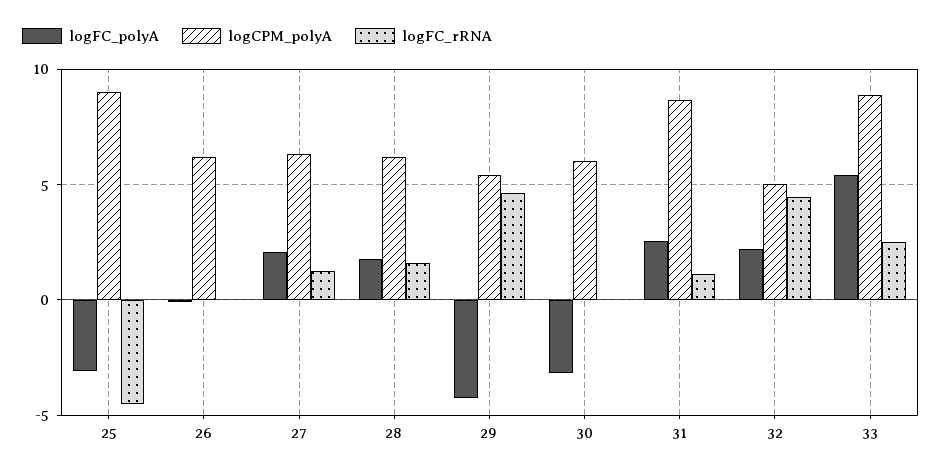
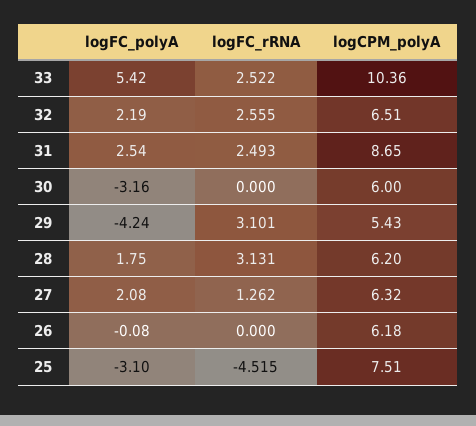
logCPM_polyA, 25: 9 -> 7.51
logFC_rRNA, 28: 1.5 -> 3.131
logFC_rRNA, 29: 4.5 -> 3.101
logFC_rRNA, 31: 1 -> 2.493
logCPM_polyA, 32: 5 -> 6.51
logFC_rRNA, 32: 4.5 -> 2.555
logCPM_polyA, 33: 9 -> 10.36

